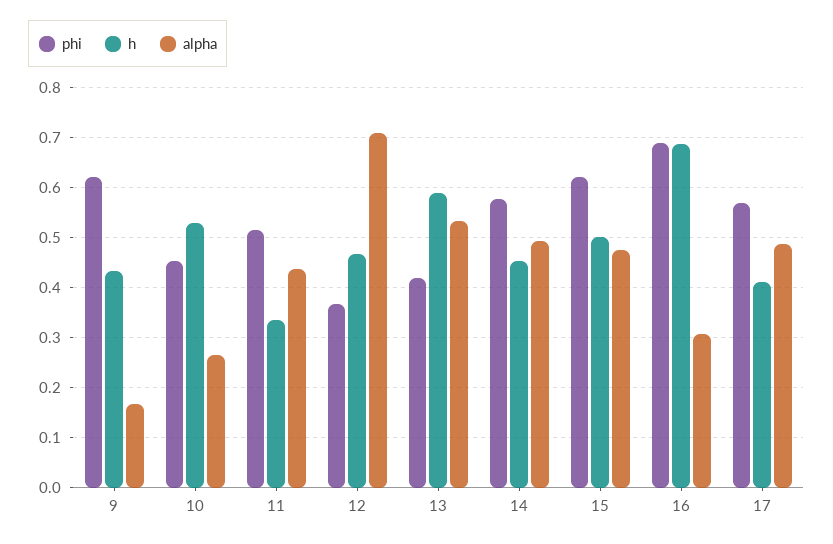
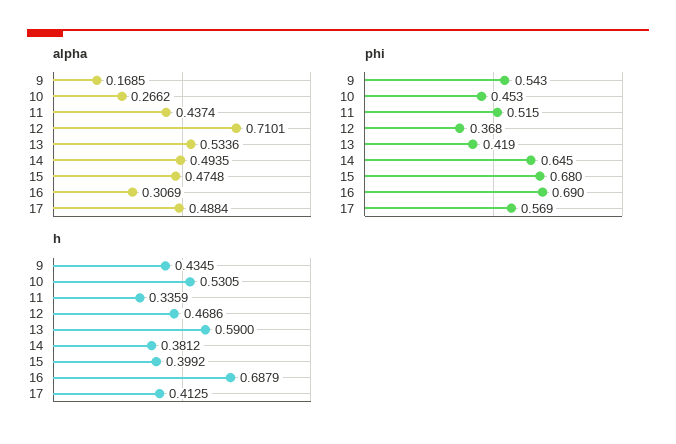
phi, 9: 0.62 -> 0.543
phi, 14: 0.58 -> 0.645
h, 14: 0.46 -> 0.3812
phi, 15: 0.62 -> 0.68
h, 15: 0.5 -> 0.3992

